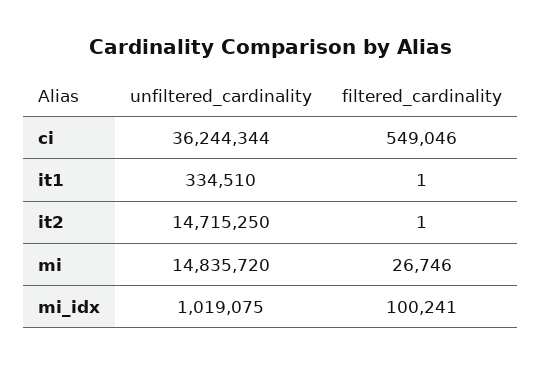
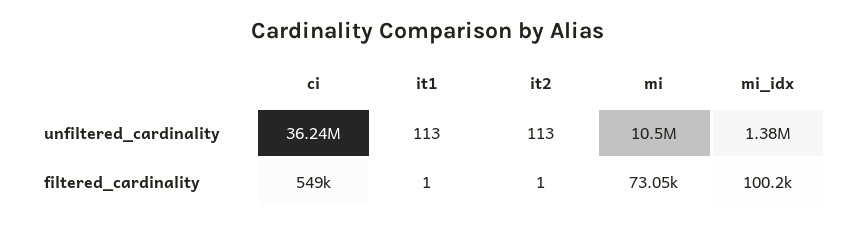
unfiltered_cardinality, it1: 334510 -> 113
unfiltered_cardinality, it2: 14715250 -> 113
unfiltered_cardinality, mi: 14835720 -> 10500000
filtered_cardinality, mi: 26746 -> 73050
unfiltered_cardinality, mi_idx: 1019075 -> 1380000

